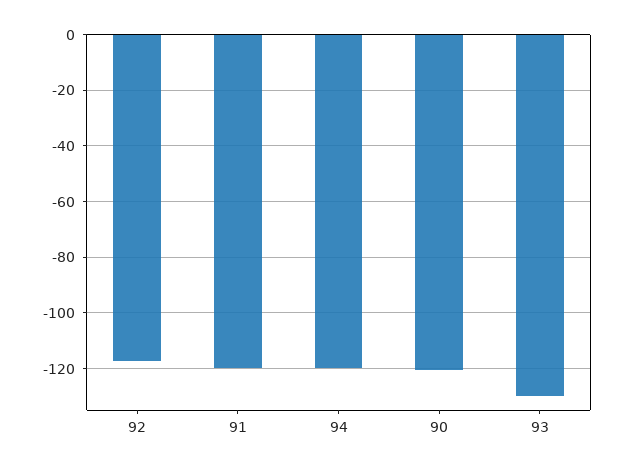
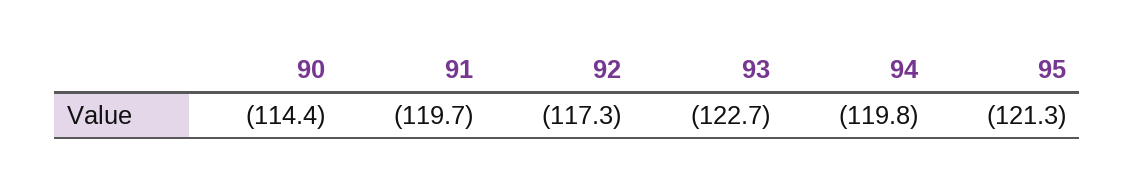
90: -120 -> -114.4
93: -130 -> -122.7
95: none -> -121.3

